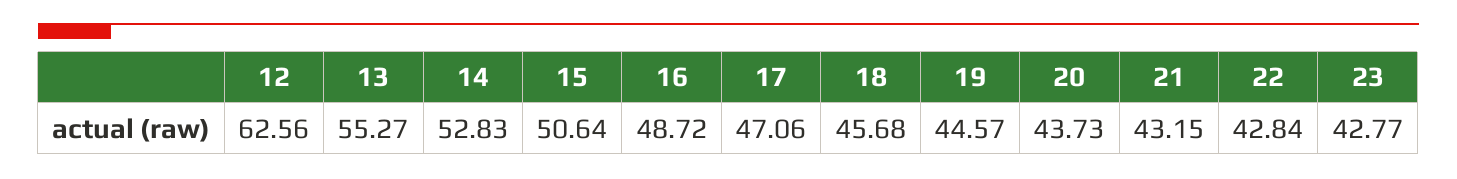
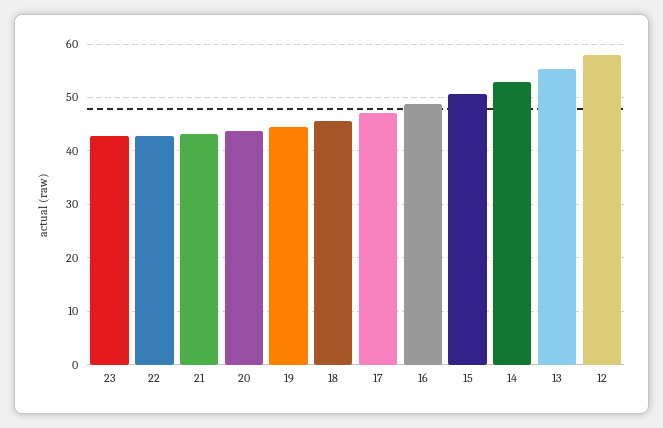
12: 62.56 -> 58

